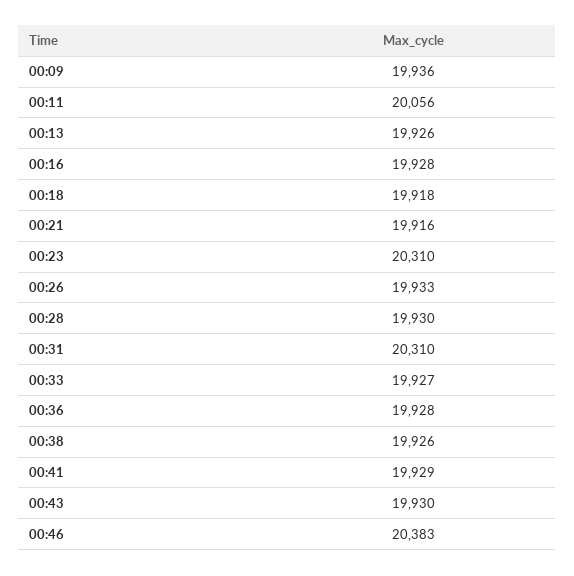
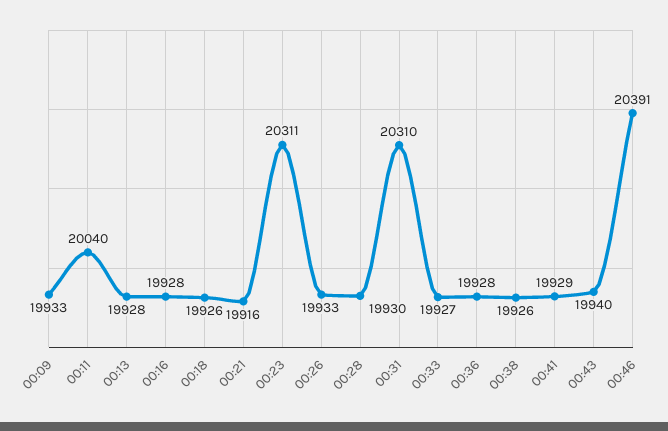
00:09: 19936 -> 19933
00:11: 20056 -> 20040
00:13: 19926 -> 19928
00:18: 19918 -> 19926
00:23: 20310 -> 20311
00:43: 19930 -> 19940
00:46: 20383 -> 20391

